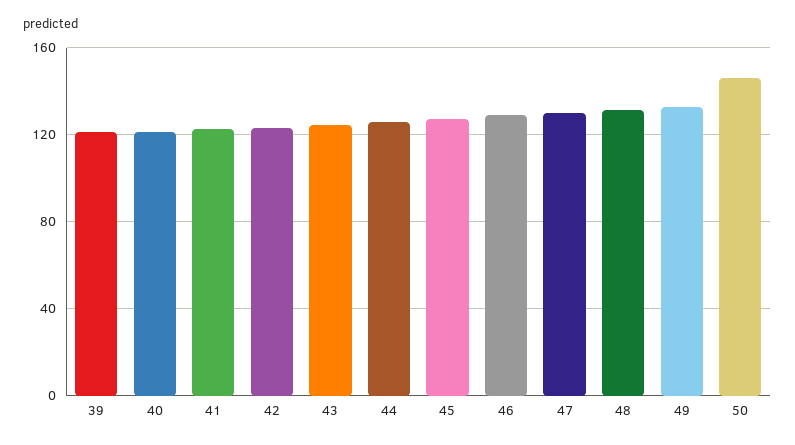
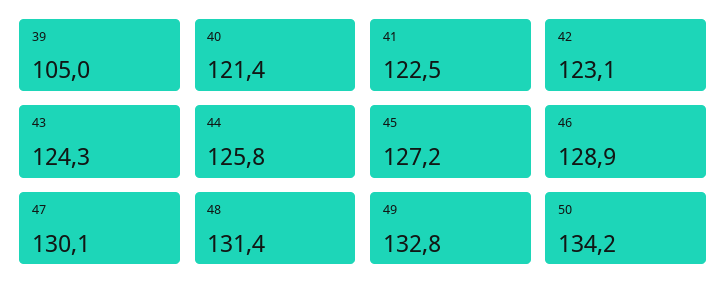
39: 120 -> 105
50: 145 -> 134.2

